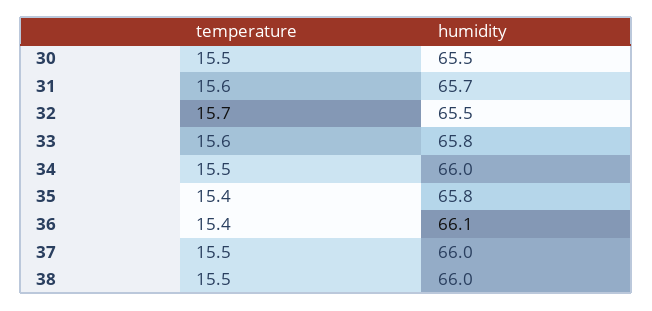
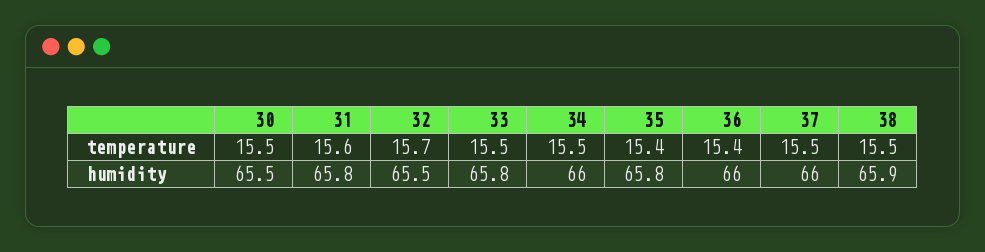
humidity, 31: 65.7 -> 65.8
temperature, 33: 15.6 -> 15.5
humidity, 36: 66.1 -> 66
humidity, 38: 66 -> 65.9

